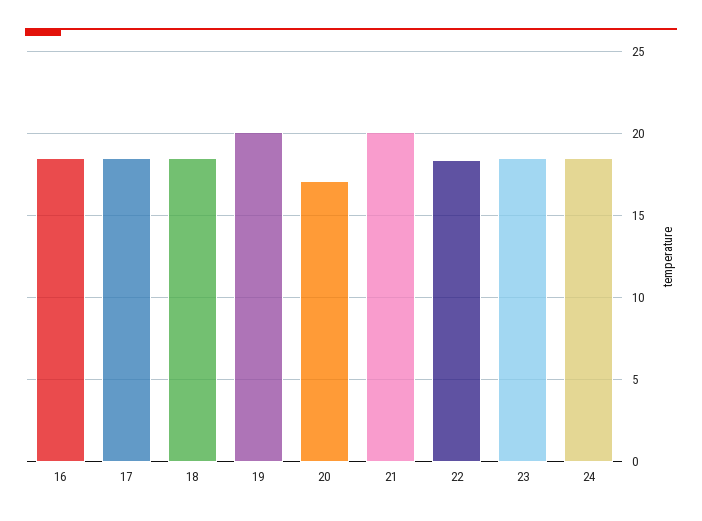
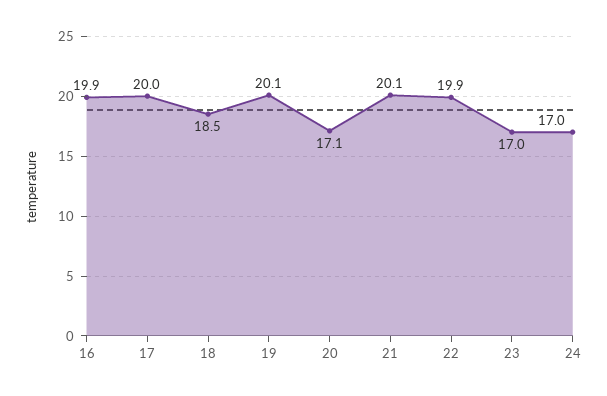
16: 18.5 -> 19.9
17: 18.5 -> 20
22: 18.5 -> 19.9
23: 18.5 -> 17
24: 18.5 -> 17

